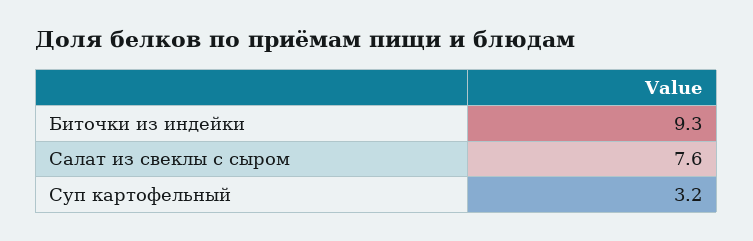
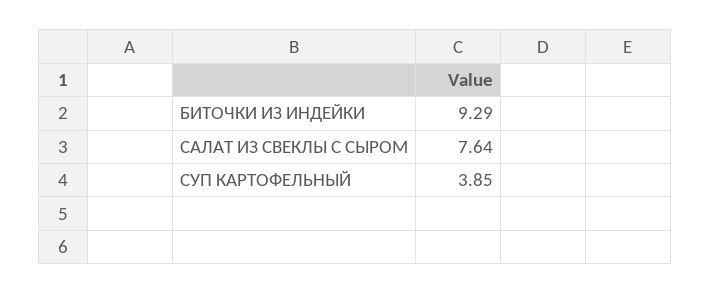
Суп картофельный: 3.2 -> 3.85

